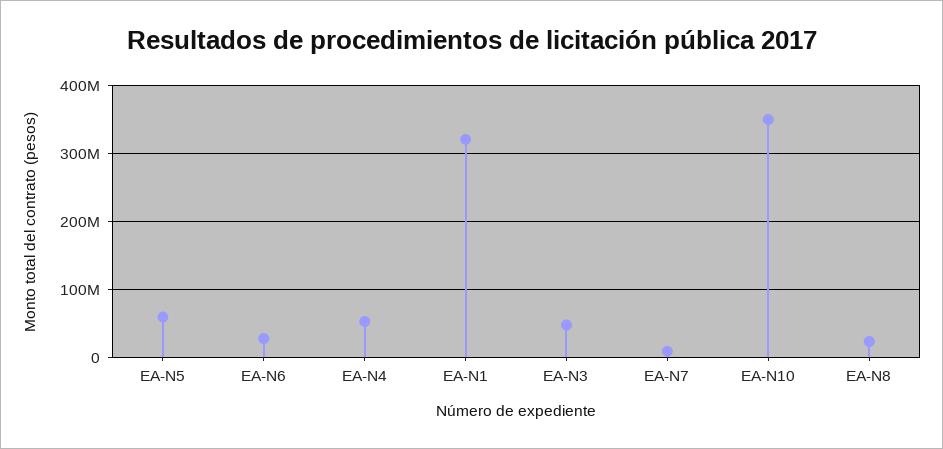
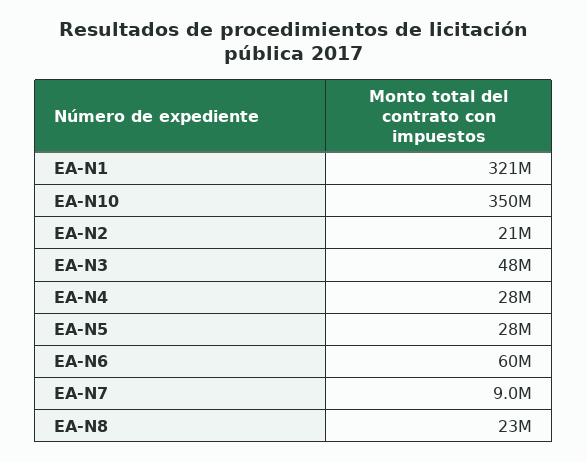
EA-N5: 60000000 -> 28000000
EA-N6: 30000000 -> 60000000
EA-N4: 50000000 -> 28000000
EA-N2: none -> 21000000

